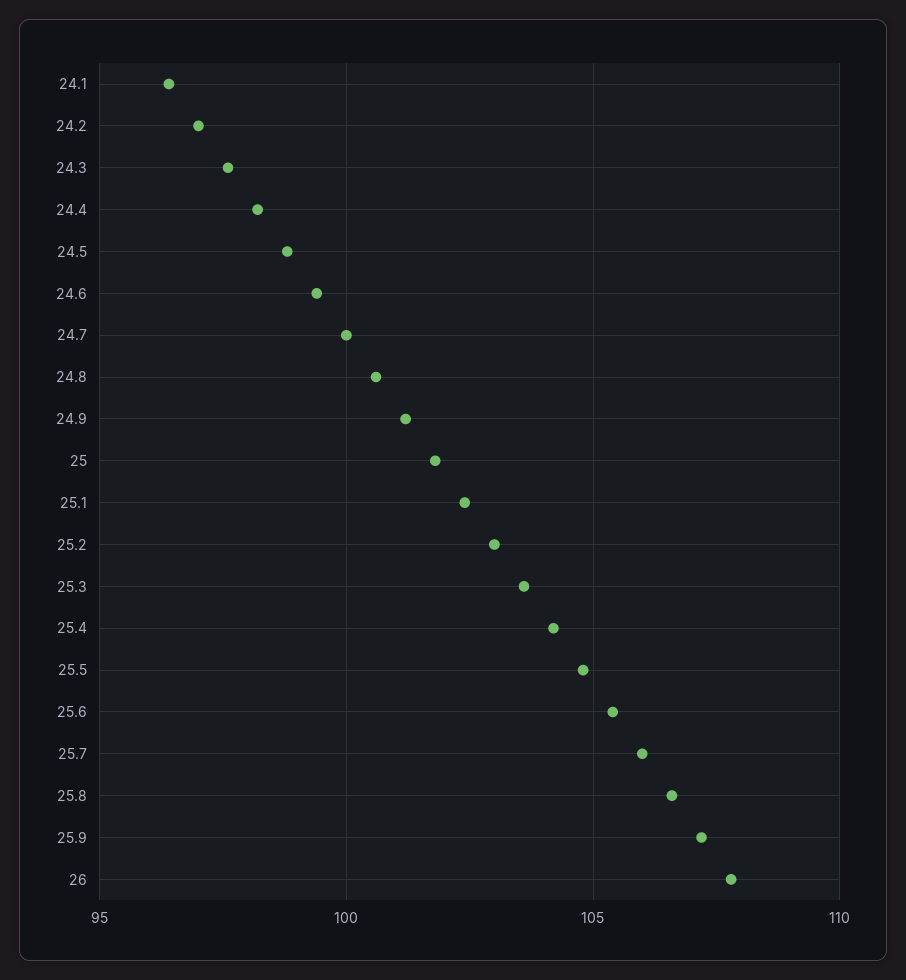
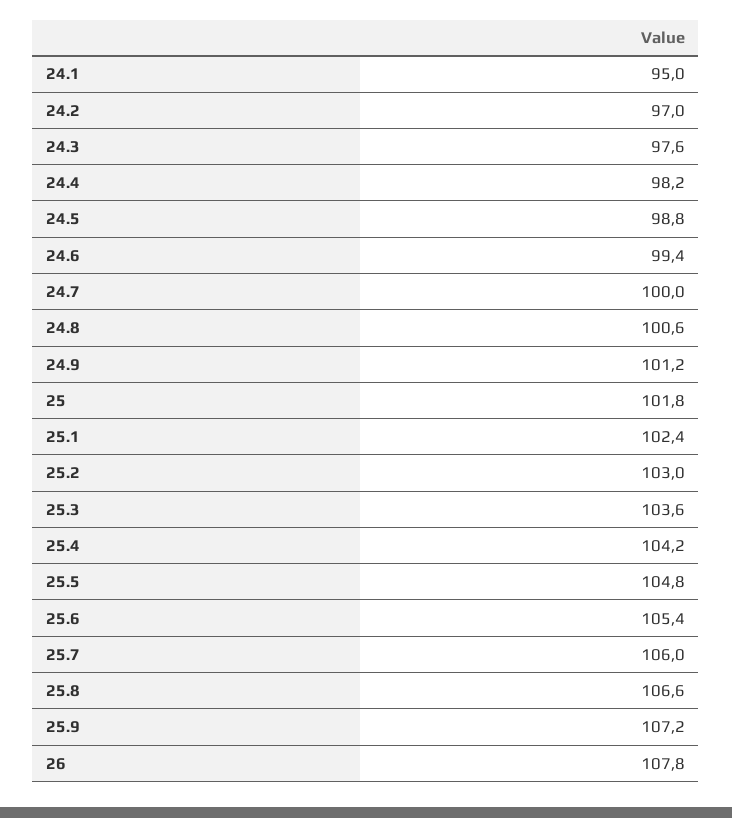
24.1: 96.5 -> 95

